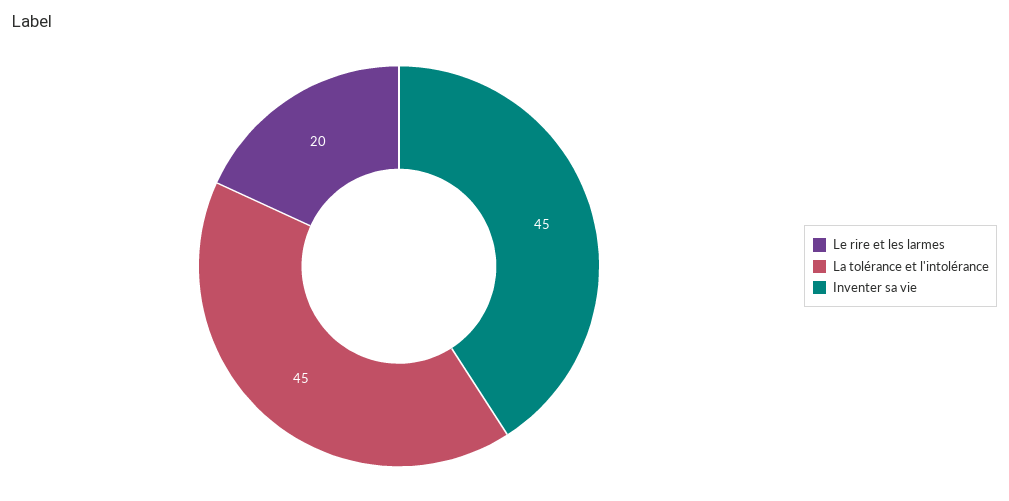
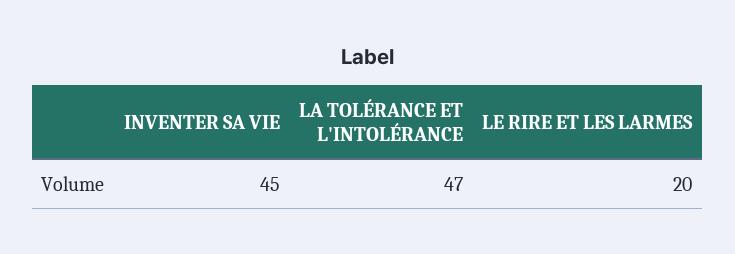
La tolérance et l'intolérance: 45 -> 47

